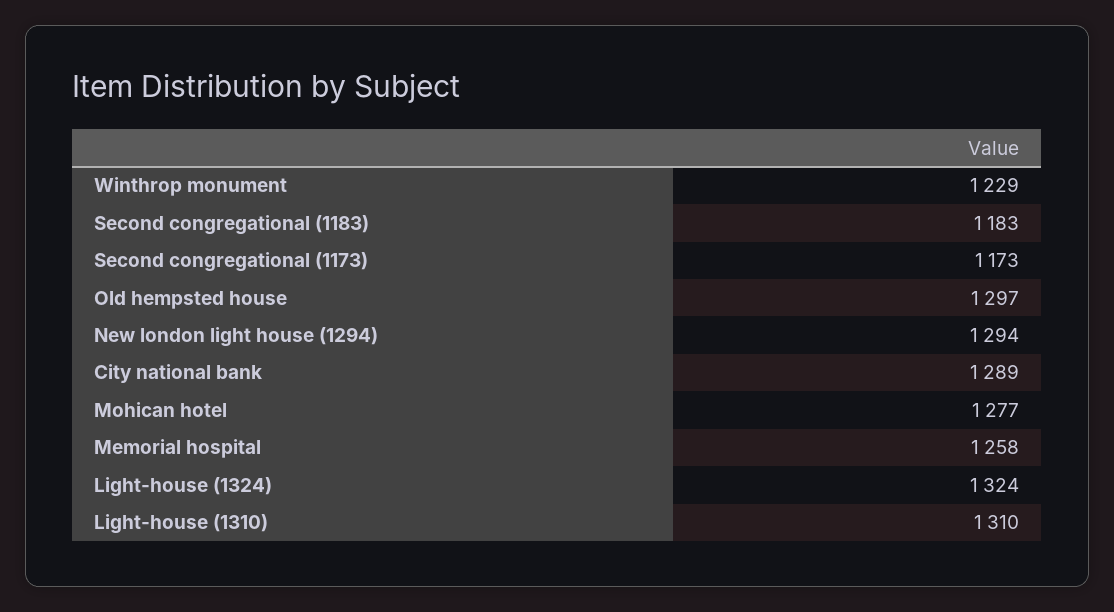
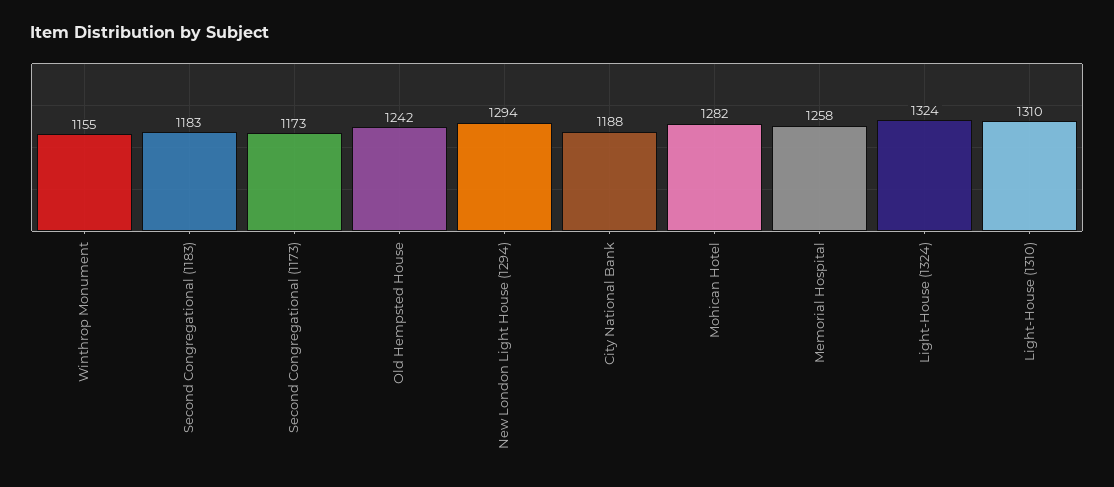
Winthrop monument: 1229 -> 1155
Old hempsted house: 1297 -> 1242
City national bank: 1289 -> 1188
Mohican hotel: 1277 -> 1282

